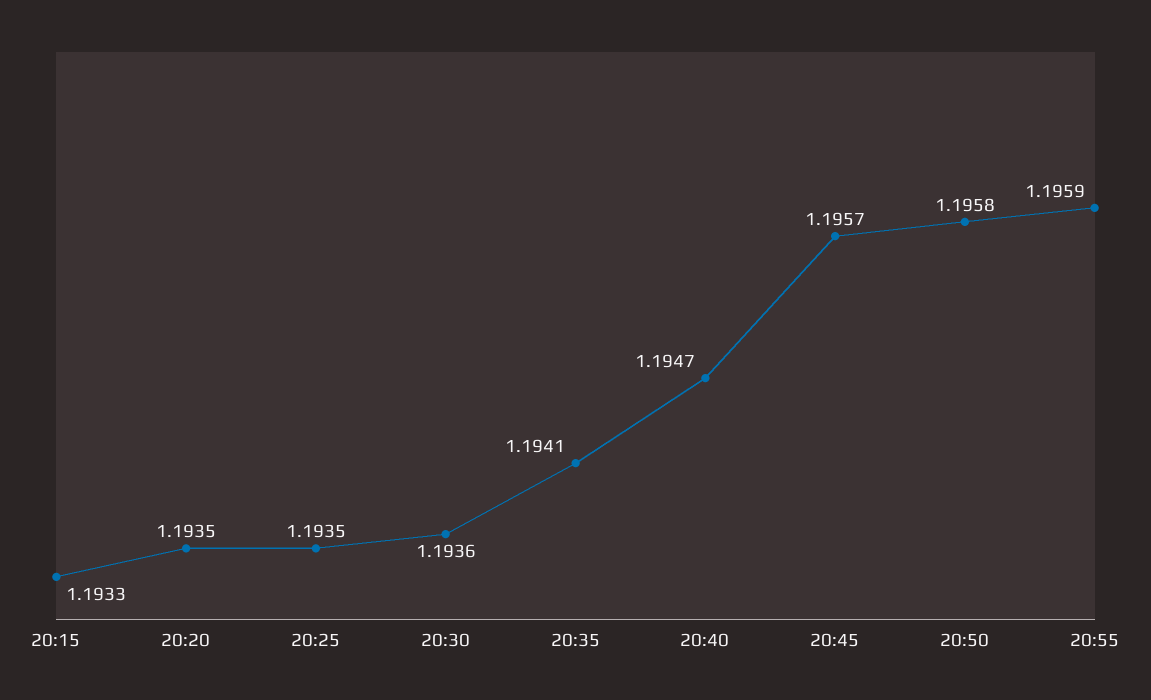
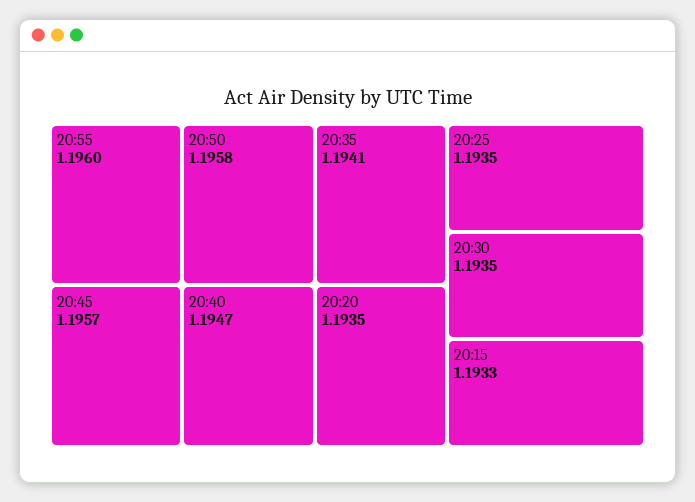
20:30: 1.1936 -> 1.1935
20:55: 1.1959 -> 1.196

